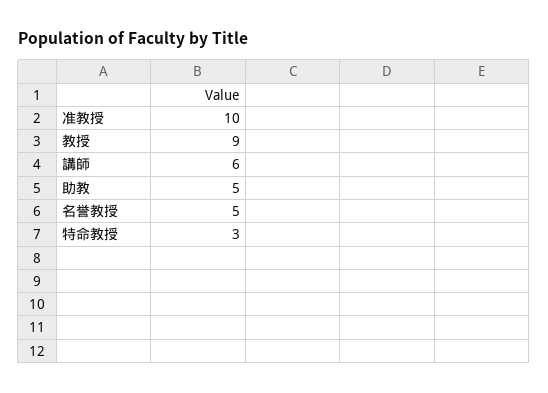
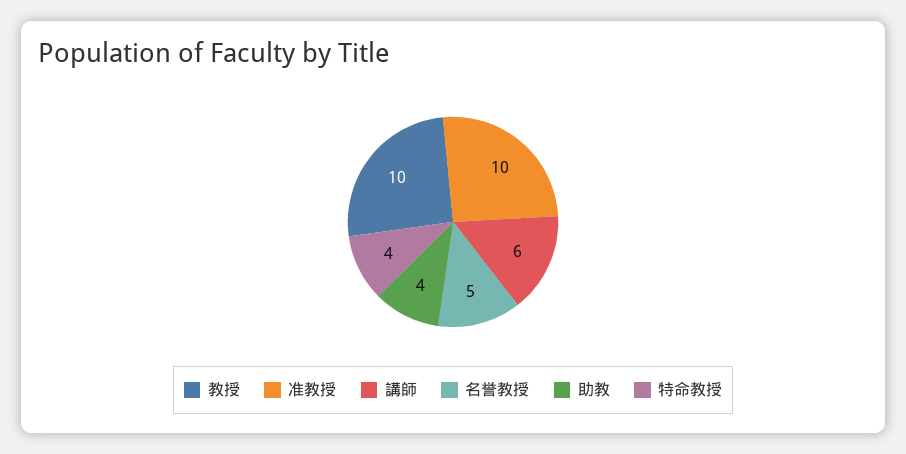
教授: 9 -> 10
助教: 5 -> 4
特命教授: 3 -> 4

